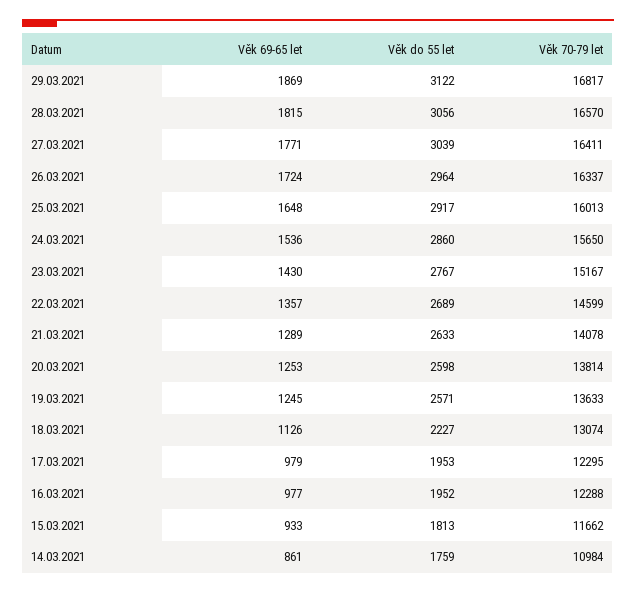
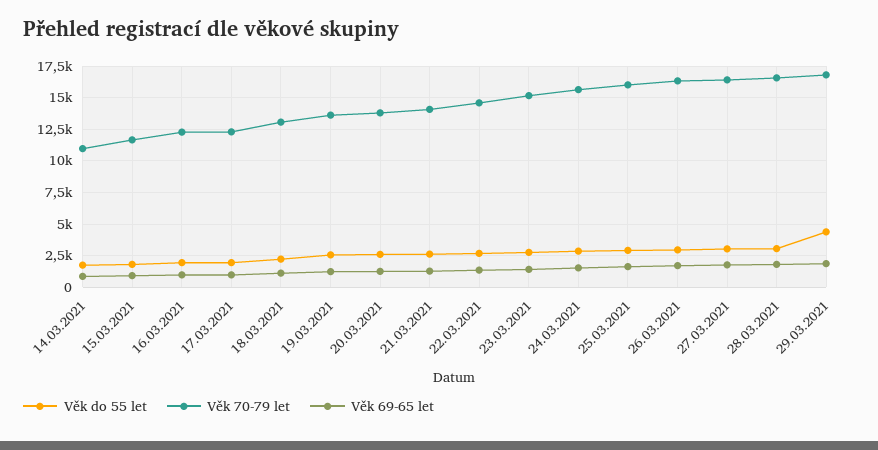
Věk do 55 let, 29.03.2021: 3122 -> 4500

